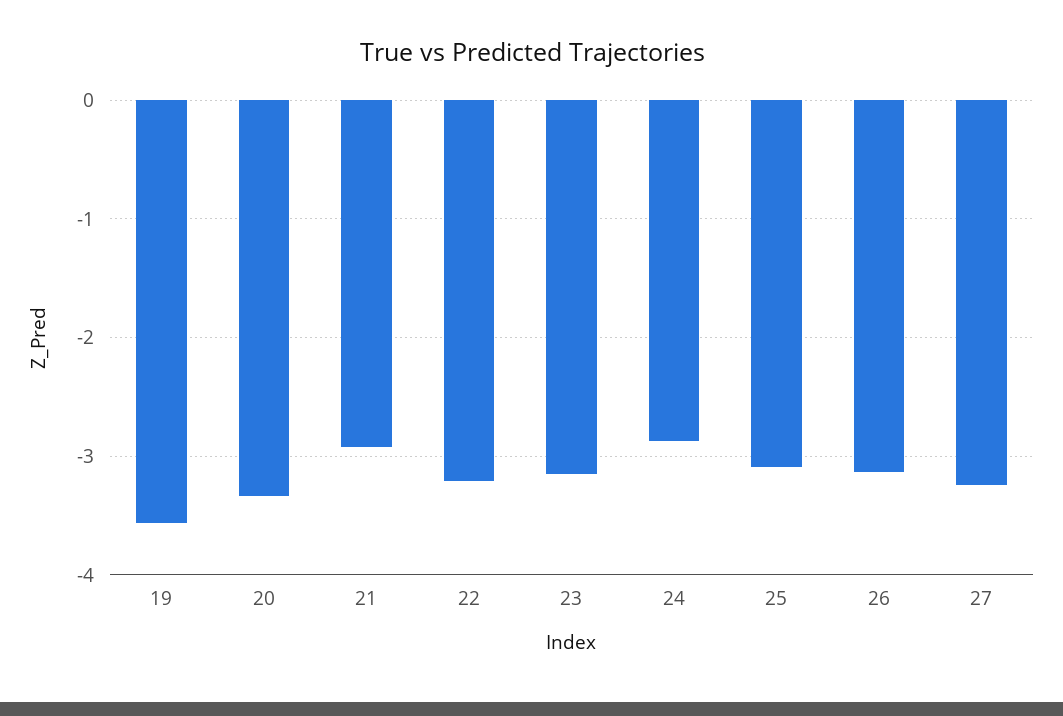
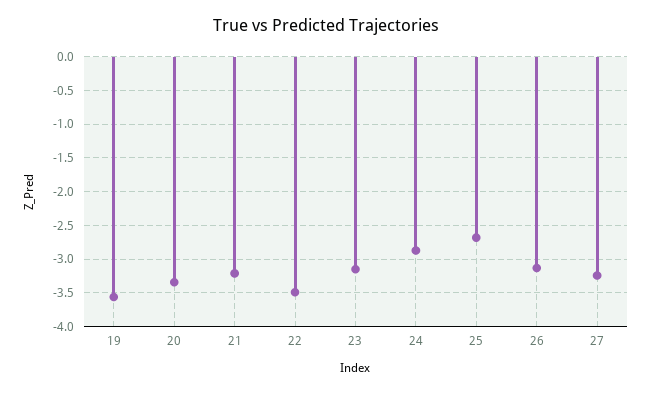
21: -2.9 -> -3.2
22: -3.2 -> -3.5
25: -3.1 -> -2.7

